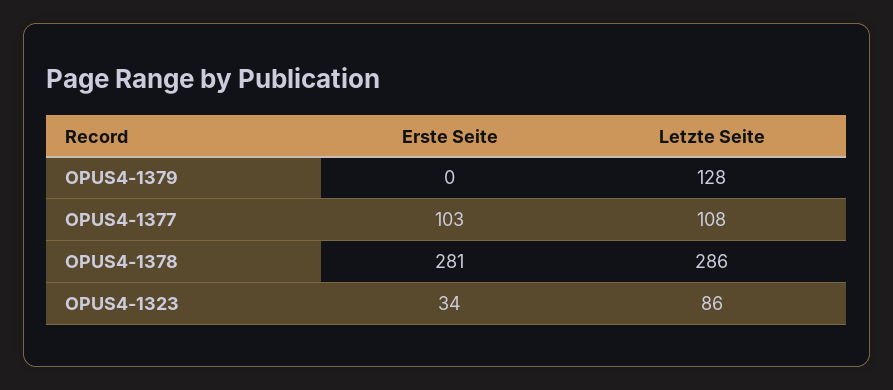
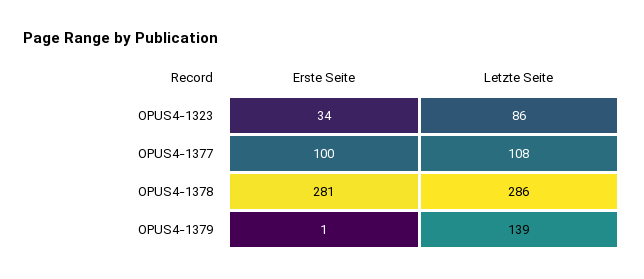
Erste Seite, OPUS4-1379: 0 -> 1
Letzte Seite, OPUS4-1379: 128 -> 139
Erste Seite, OPUS4-1377: 103 -> 100

